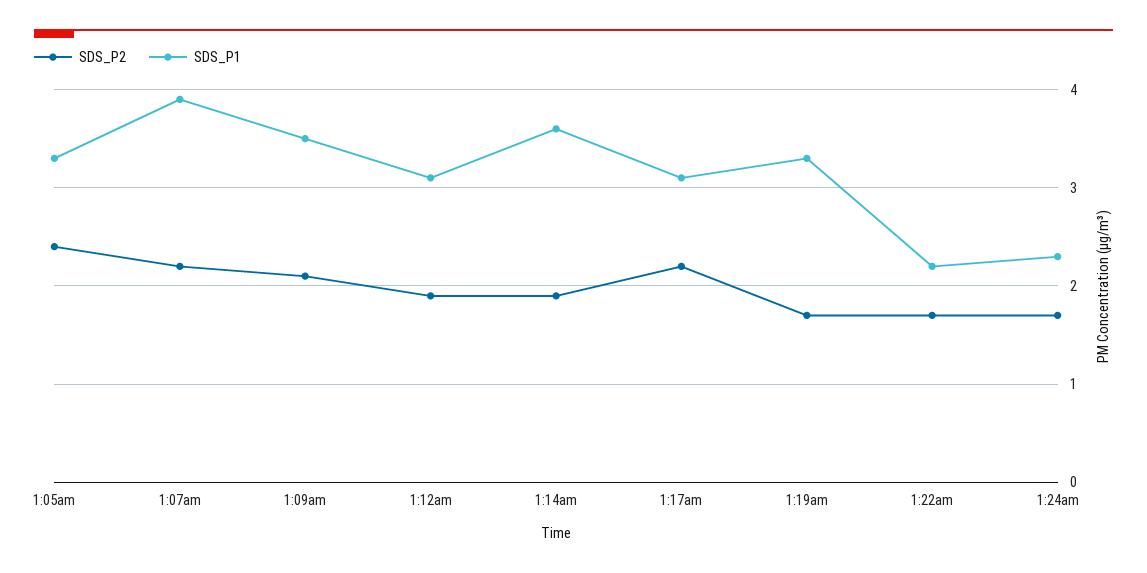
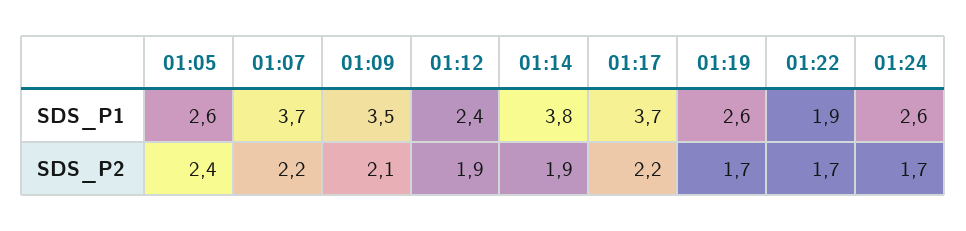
SDS_P1, 1:05am: 3.3 -> 2.6
SDS_P1, 1:07am: 3.9 -> 3.7
SDS_P1, 1:12am: 3.1 -> 2.4
SDS_P1, 1:14am: 3.6 -> 3.8
SDS_P1, 1:17am: 3.1 -> 3.7
SDS_P1, 1:19am: 3.3 -> 2.6
SDS_P1, 1:22am: 2.2 -> 1.9
SDS_P1, 1:24am: 2.3 -> 2.6

